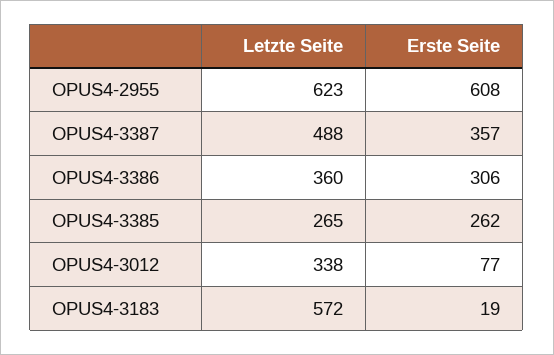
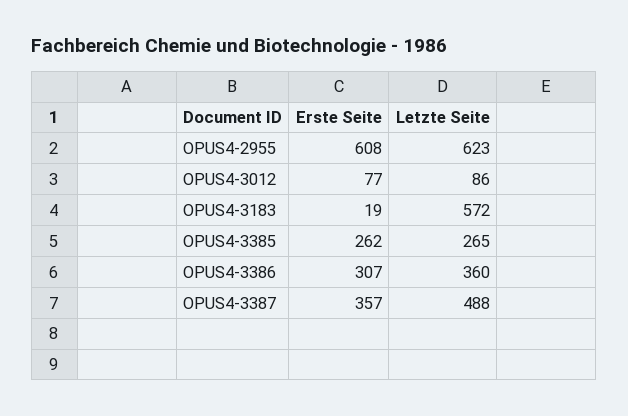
Erste Seite, OPUS4-3386: 306 -> 307
Letzte Seite, OPUS4-3012: 338 -> 86

